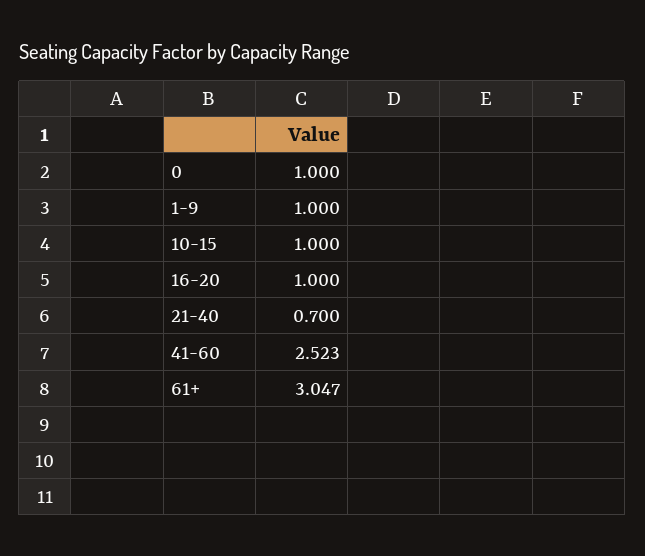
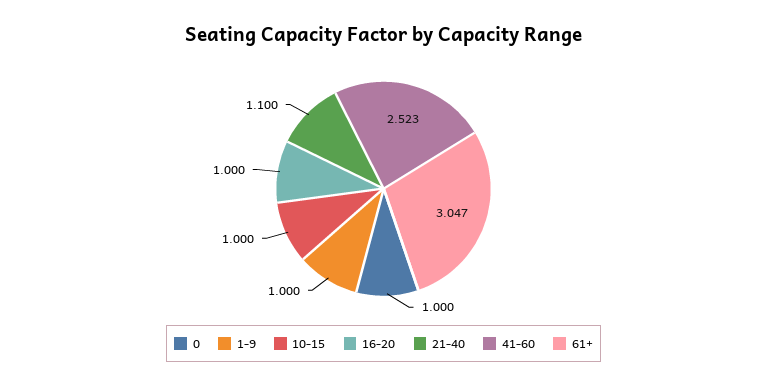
21-40: 0.7 -> 1.1

